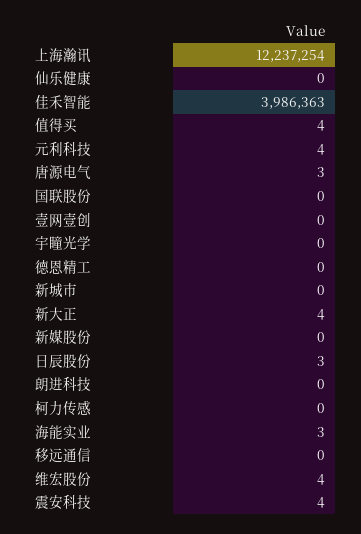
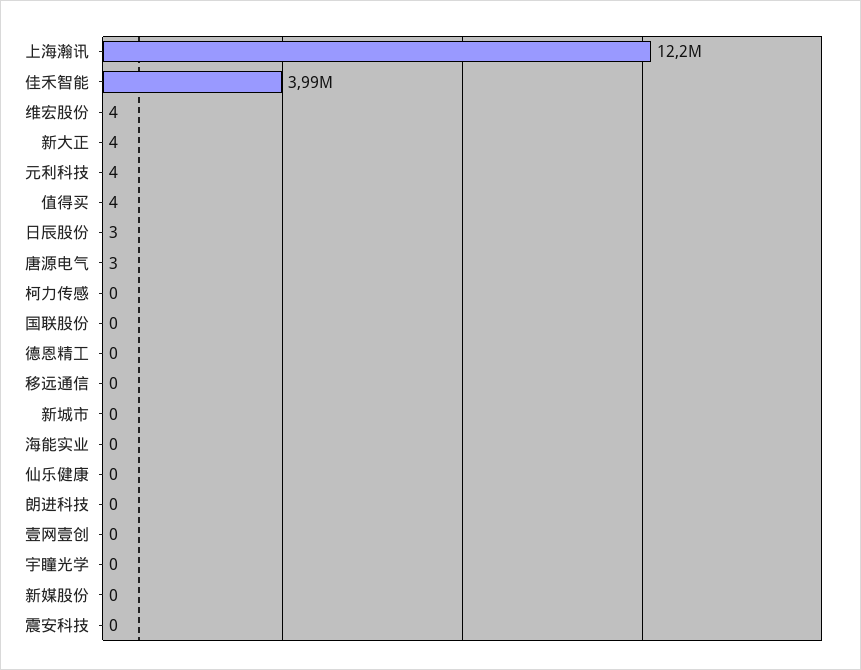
海能实业: 3 -> 0
震安科技: 4 -> 0

